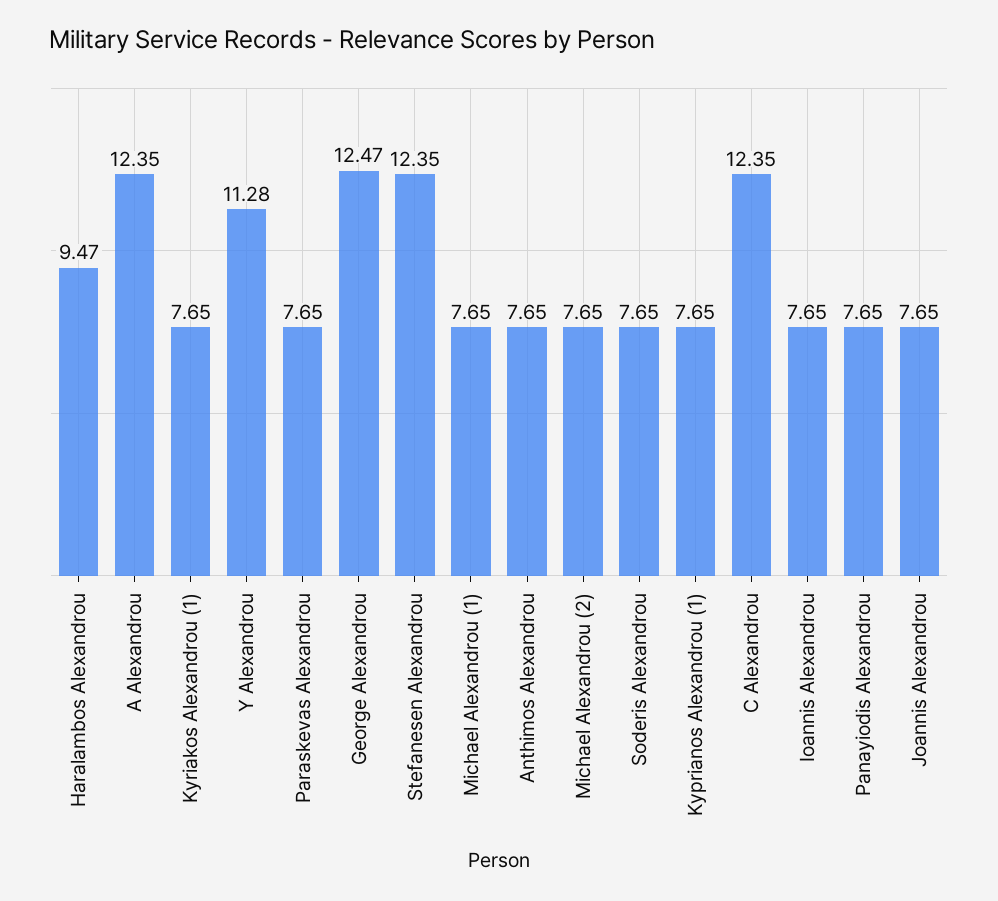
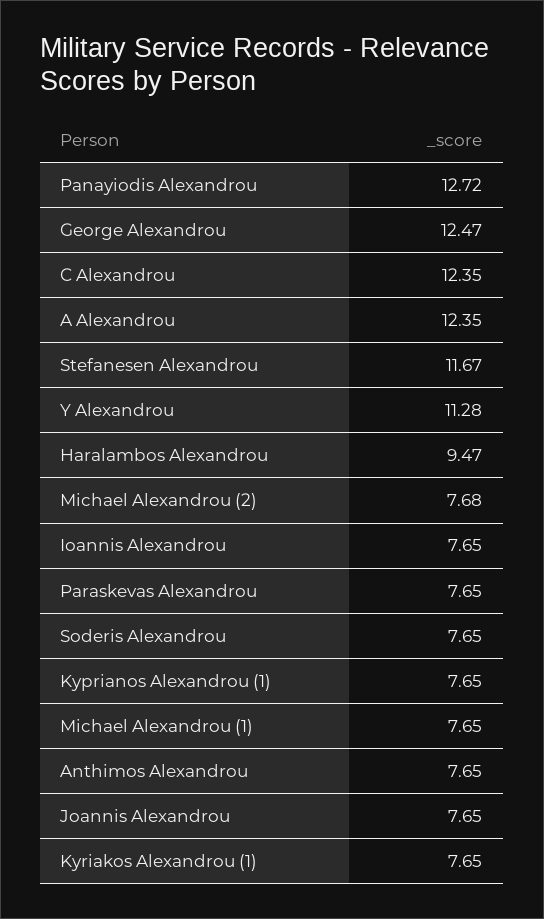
Stefanesen Alexandrou: 12.35 -> 11.67
Michael Alexandrou (2): 7.65 -> 7.68
Panayiodis Alexandrou: 7.65 -> 12.72

